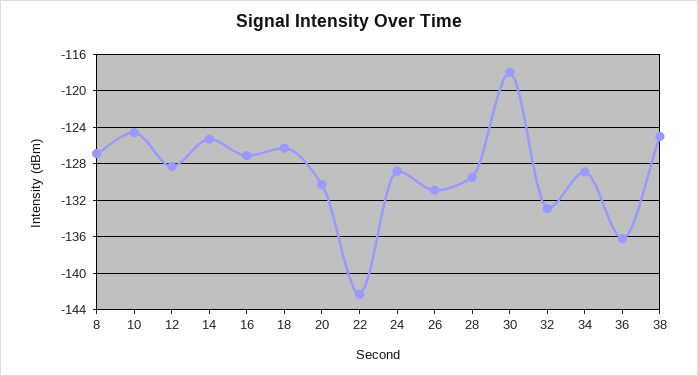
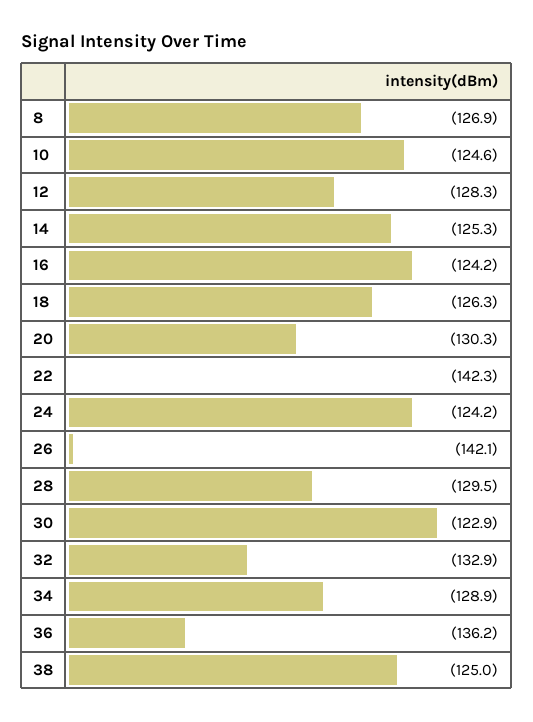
16: -127 -> -124.2
24: -129 -> -124.2
26: -131 -> -142.1
30: -118 -> -122.9

